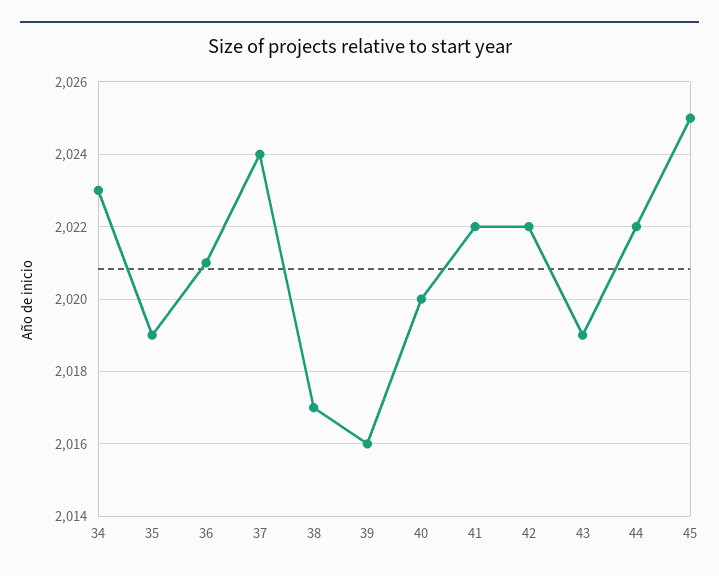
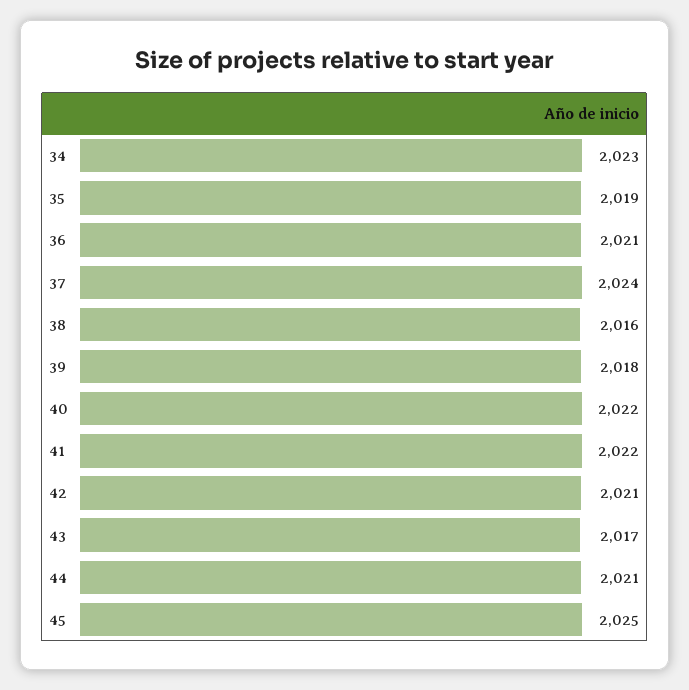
38: 2017 -> 2016
39: 2016 -> 2018
40: 2020 -> 2022
42: 2022 -> 2021
43: 2019 -> 2017
44: 2022 -> 2021

